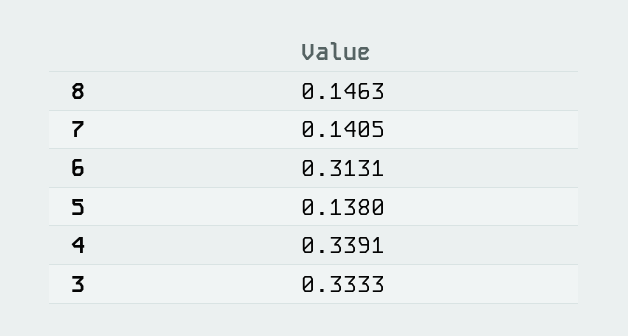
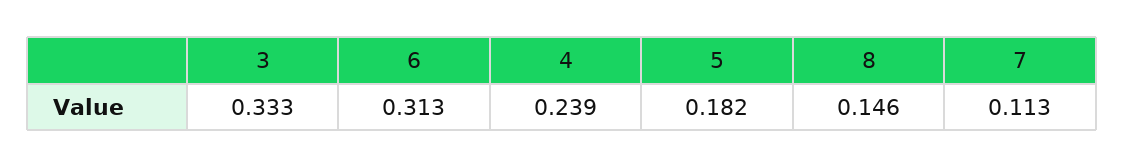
7: 0.1405 -> 0.113
5: 0.138 -> 0.182
4: 0.3391 -> 0.239

